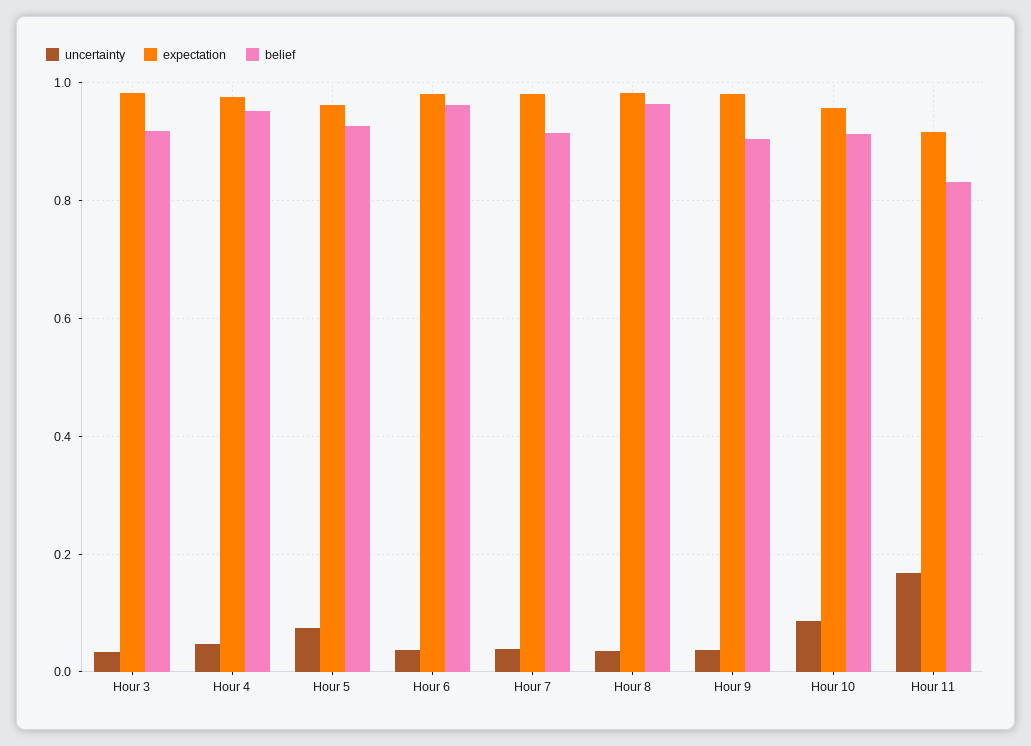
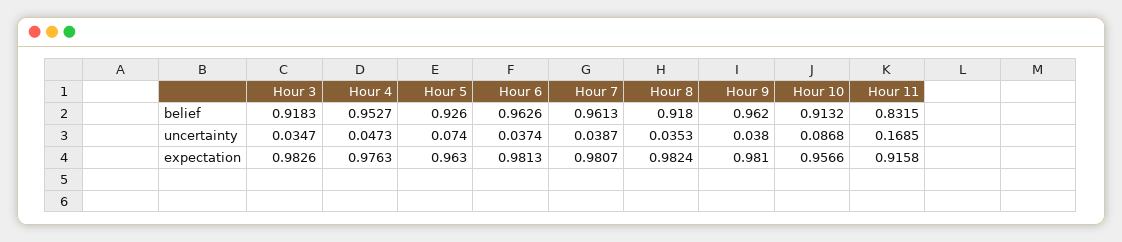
belief, Hour 7: 0.92 -> 0.9613
belief, Hour 8: 0.96 -> 0.918
belief, Hour 9: 0.9 -> 0.962

